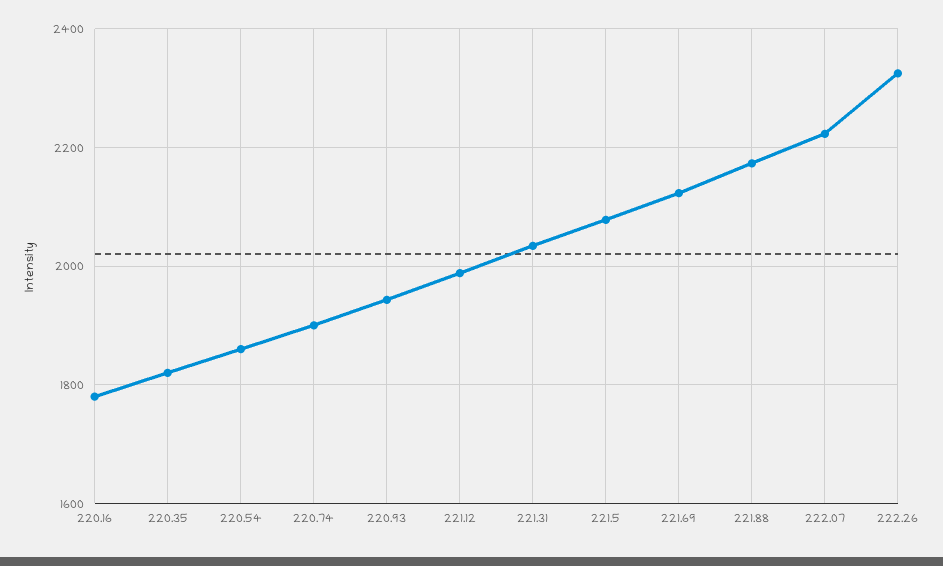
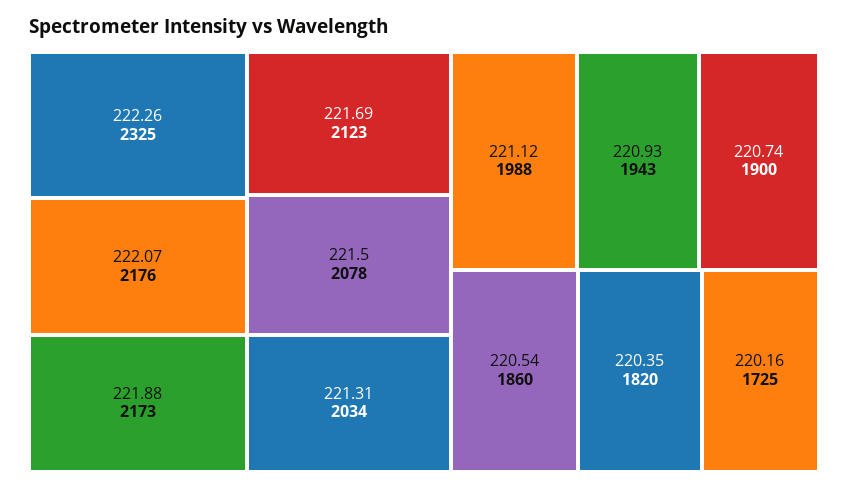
220.16: 1780 -> 1725
222.07: 2220 -> 2176

